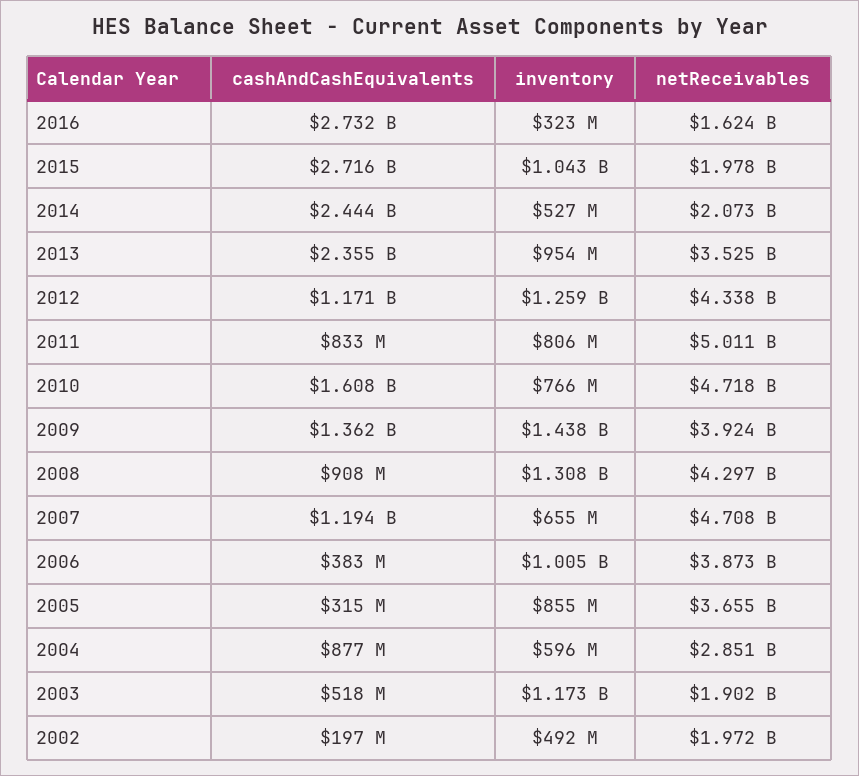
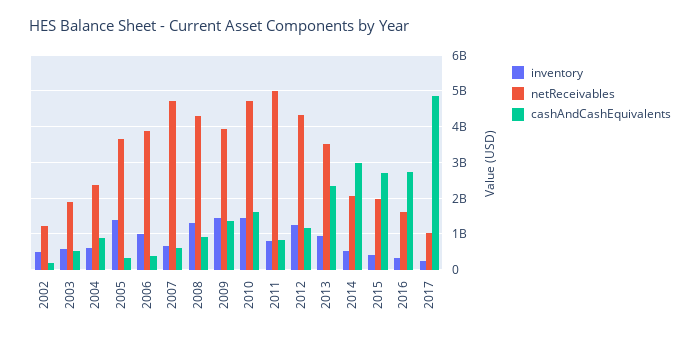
inventory, 2015: 1043000000 -> 400000000
cashAndCashEquivalents, 2014: 2444000000 -> 3000000000
inventory, 2010: 766000000 -> 1400000000
cashAndCashEquivalents, 2007: 1194000000 -> 600000000
inventory, 2005: 855000000 -> 1400000000
netReceivables, 2004: 2851000000 -> 2400000000
inventory, 2003: 1173000000 -> 600000000
netReceivables, 2002: 1972000000 -> 1200000000
inventory, 2017: none -> 200000000
netReceivables, 2017: none -> 1000000000
cashAndCashEquivalents, 2017: none -> 4800000000

